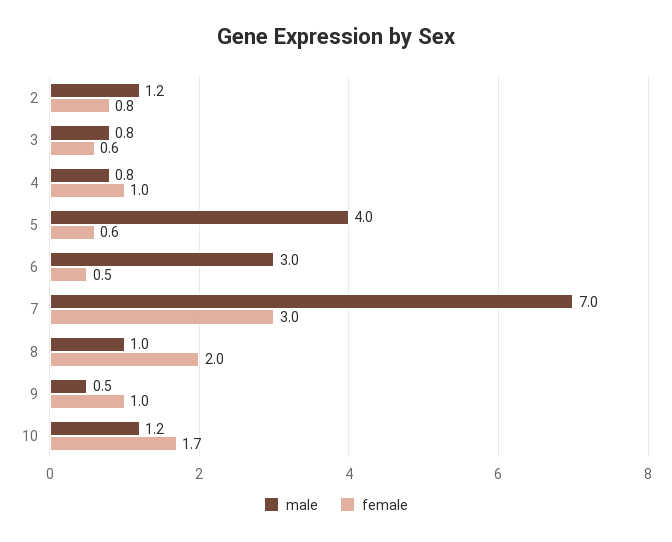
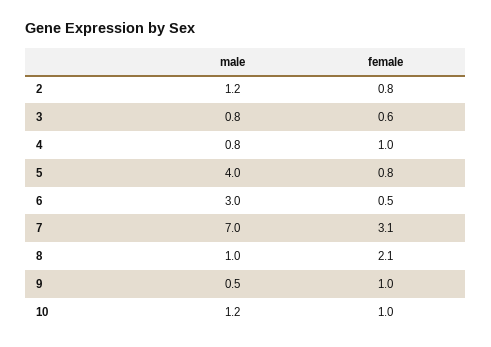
female, 5: 0.6 -> 0.8
female, 7: 3 -> 3.1
female, 8: 2 -> 2.1
female, 10: 1.7 -> 1

